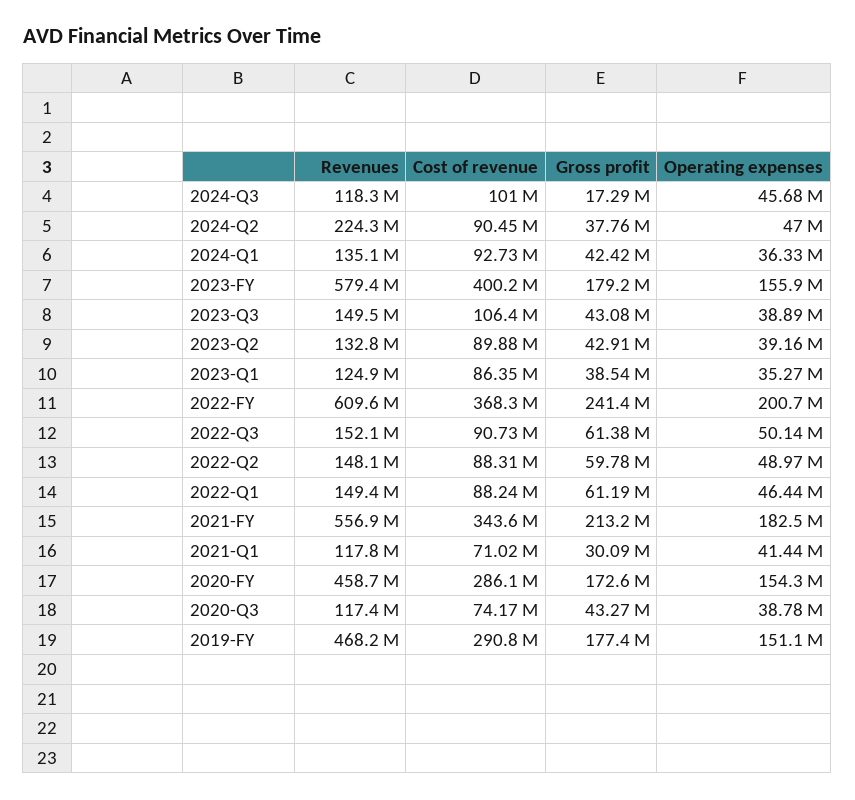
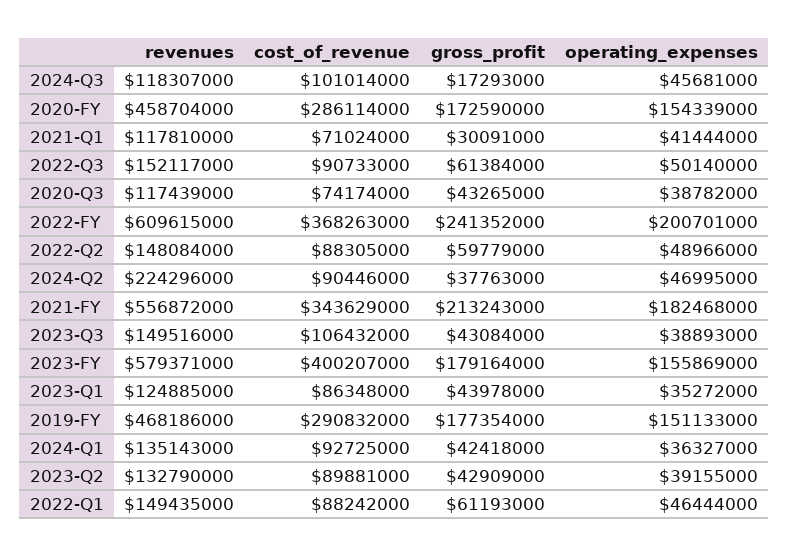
Gross profit, 2023-Q1: 38540000 -> 43978000

